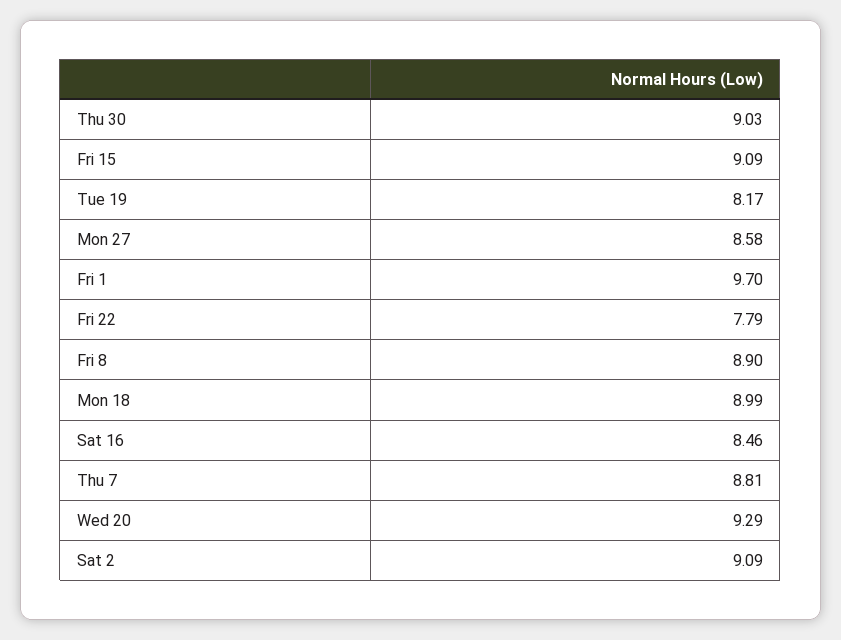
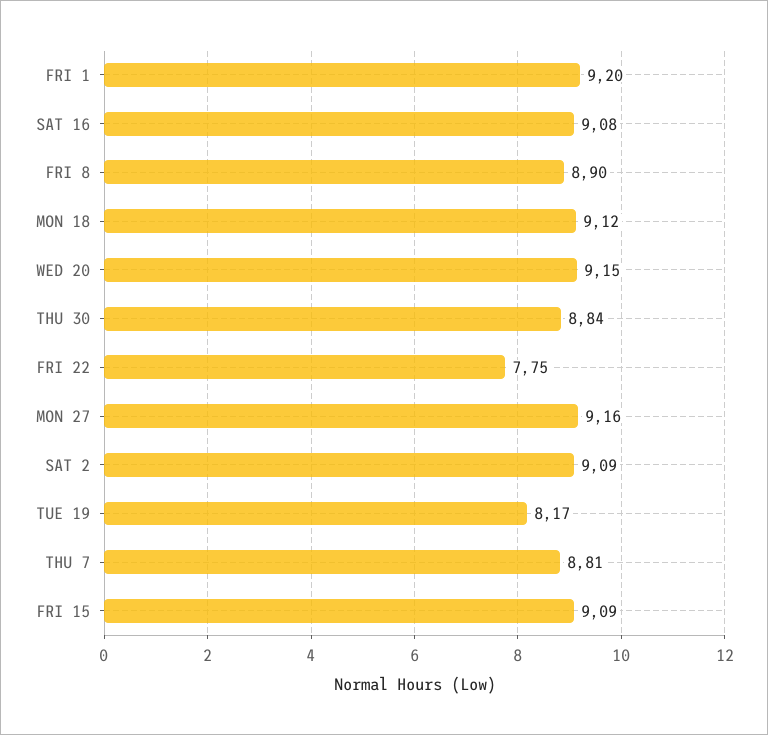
Thu 30: 9.03 -> 8.84
Mon 27: 8.58 -> 9.16
Fri 1: 9.7 -> 9.2
Fri 22: 7.79 -> 7.75
Mon 18: 8.99 -> 9.12
Sat 16: 8.46 -> 9.08
Wed 20: 9.29 -> 9.15

